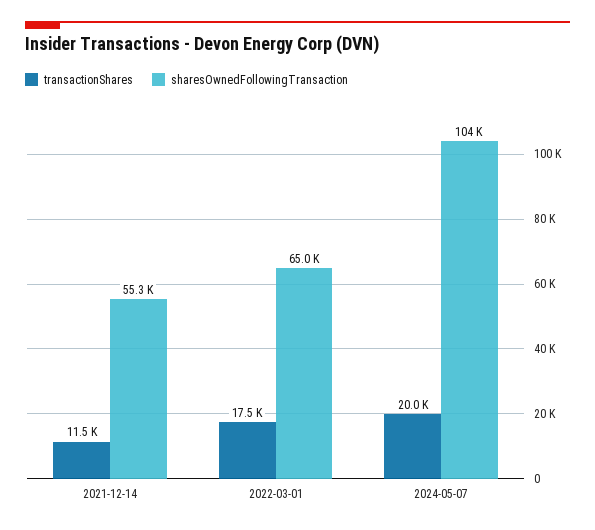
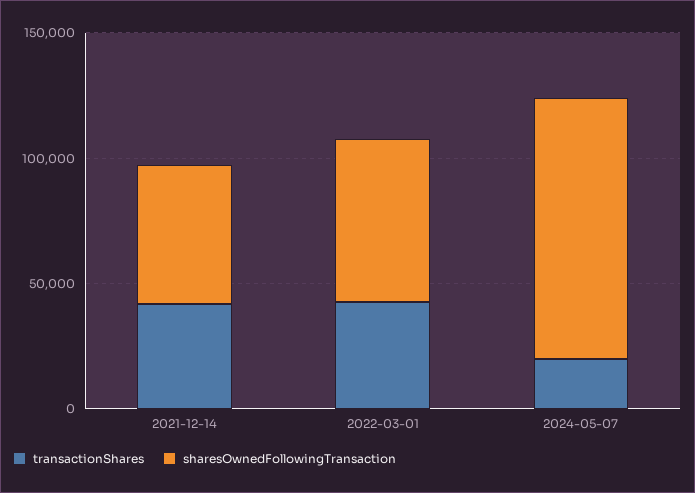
transactionShares, 2021-12-14: 11500 -> 40000
transactionShares, 2022-03-01: 17500 -> 40000

